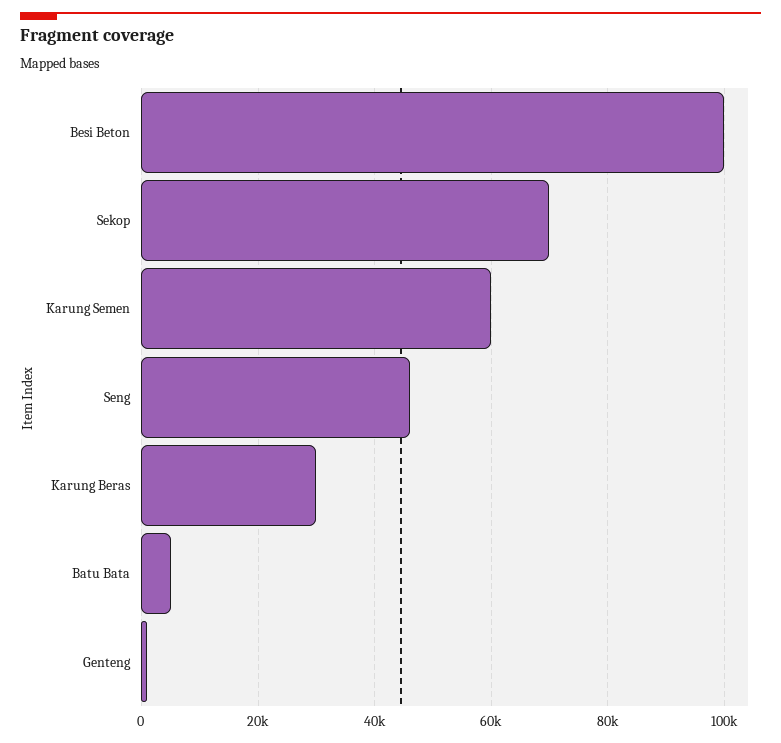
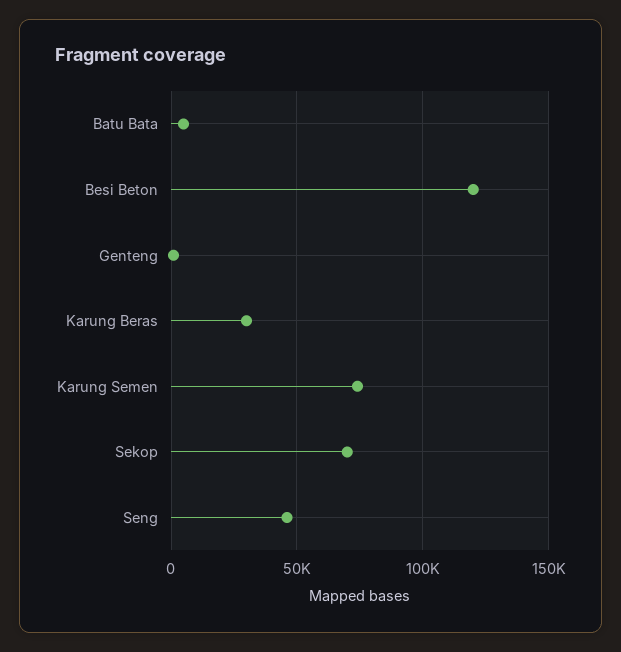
Besi Beton: 100000 -> 120000
Karung Semen: 60000 -> 75000

